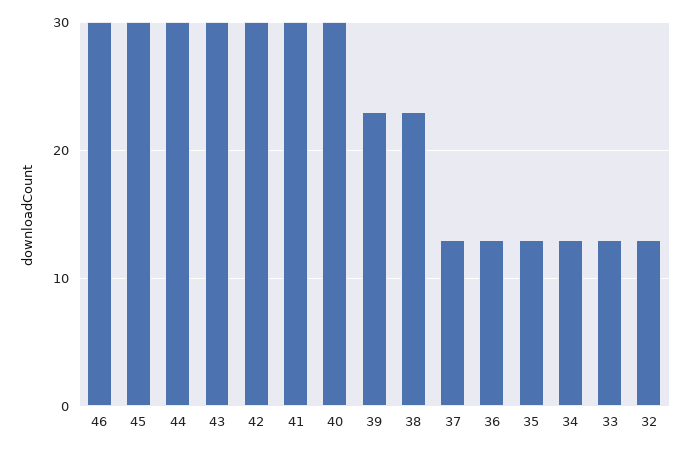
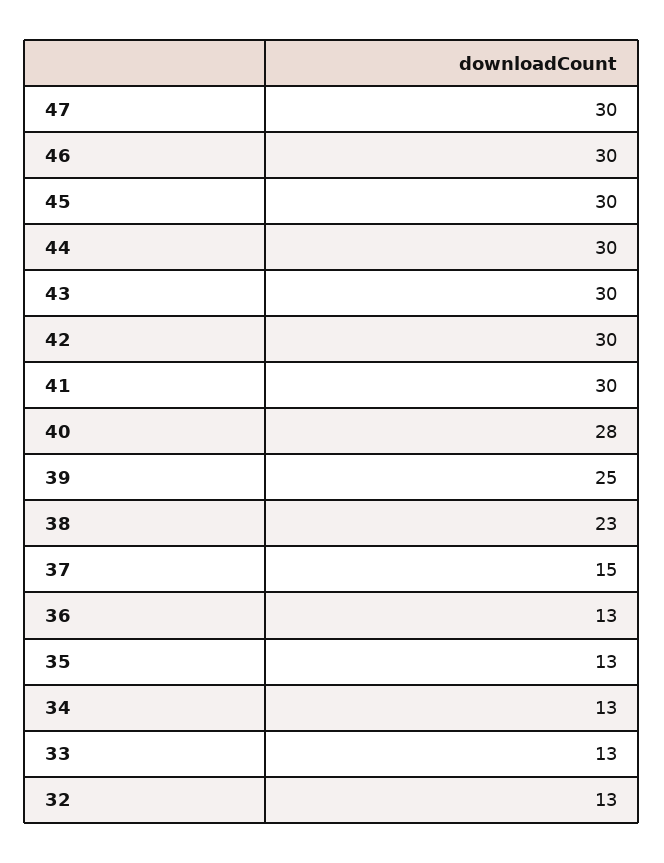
40: 30 -> 28
39: 23 -> 25
37: 13 -> 15
47: none -> 30

